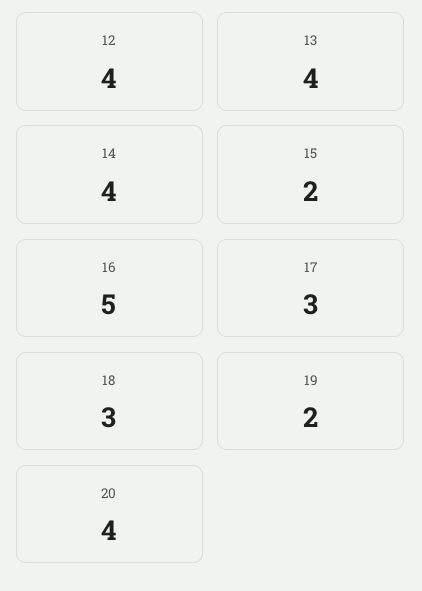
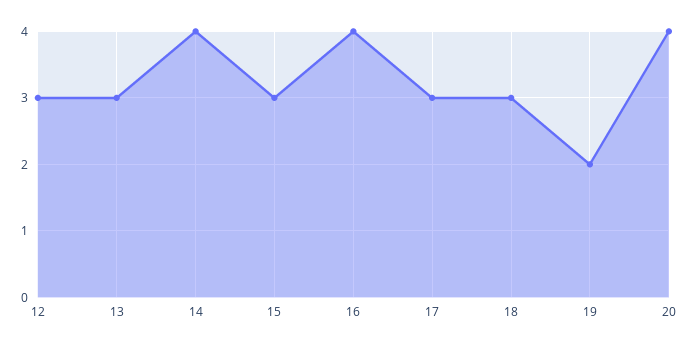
12: 4 -> 3
13: 4 -> 3
15: 2 -> 3
16: 5 -> 4

